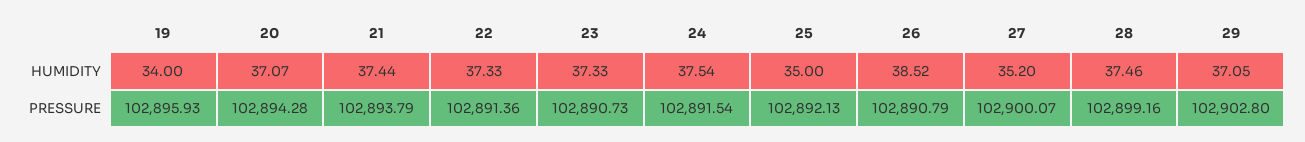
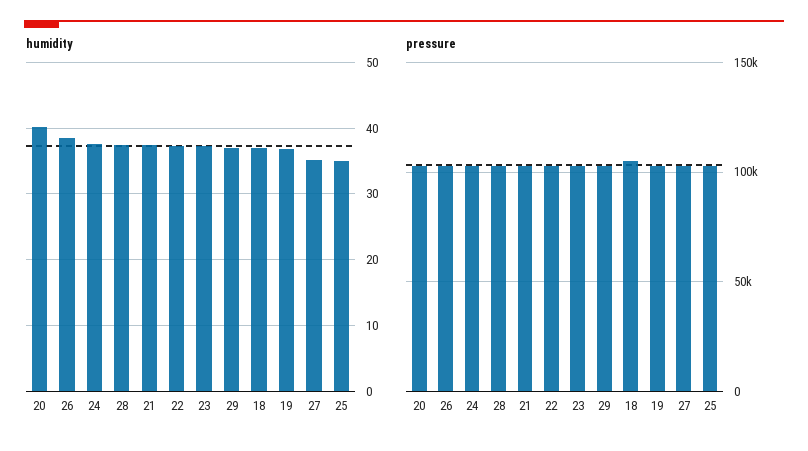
HUMIDITY, 19: 34 -> 37
HUMIDITY, 20: 37.07 -> 40
HUMIDITY, 18: none -> 37
PRESSURE, 18: none -> 105000

